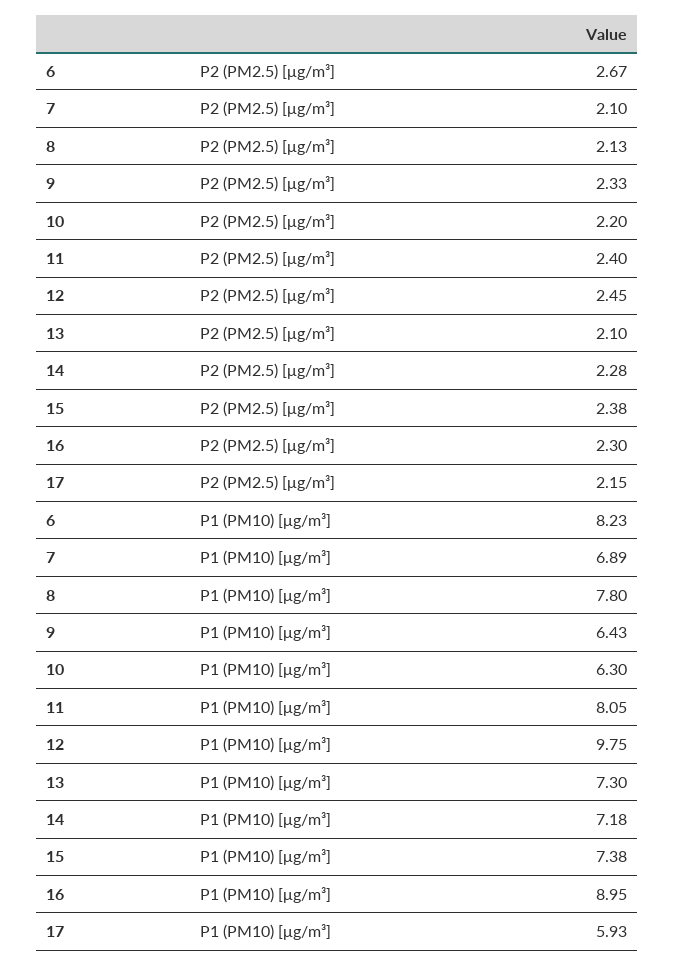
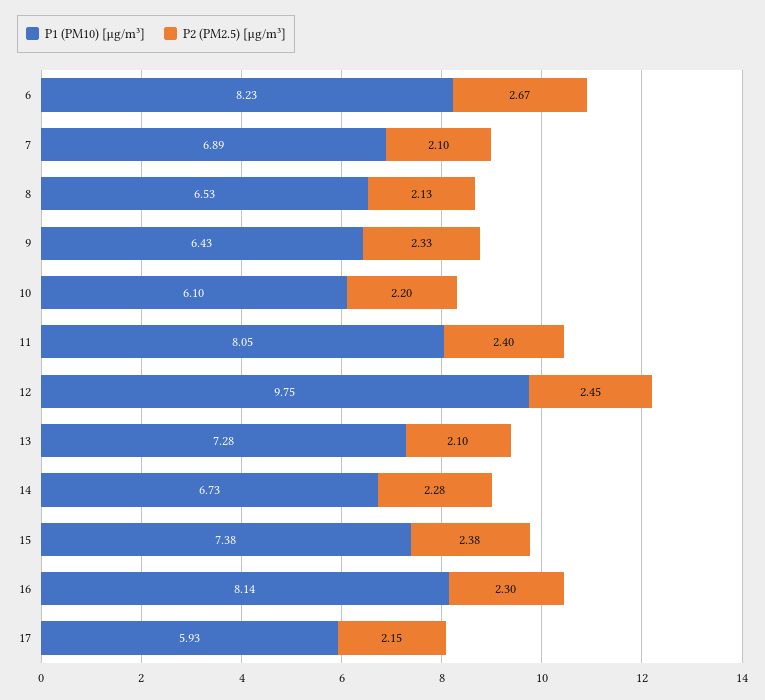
P1 (PM10) [μg/m³], 8: 7.8 -> 6.53
P1 (PM10) [μg/m³], 10: 6.3 -> 6.1
P1 (PM10) [μg/m³], 13: 7.3 -> 7.28
P1 (PM10) [μg/m³], 14: 7.18 -> 6.73
P1 (PM10) [μg/m³], 16: 8.95 -> 8.14

